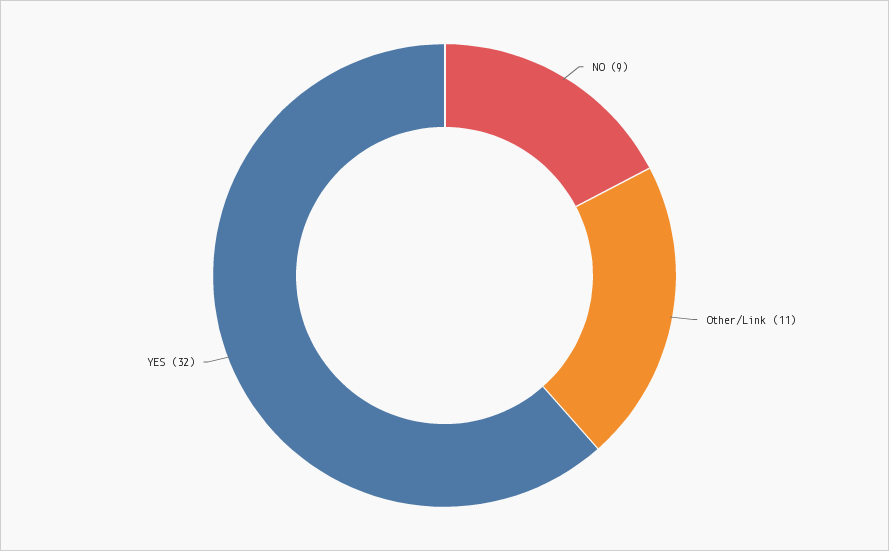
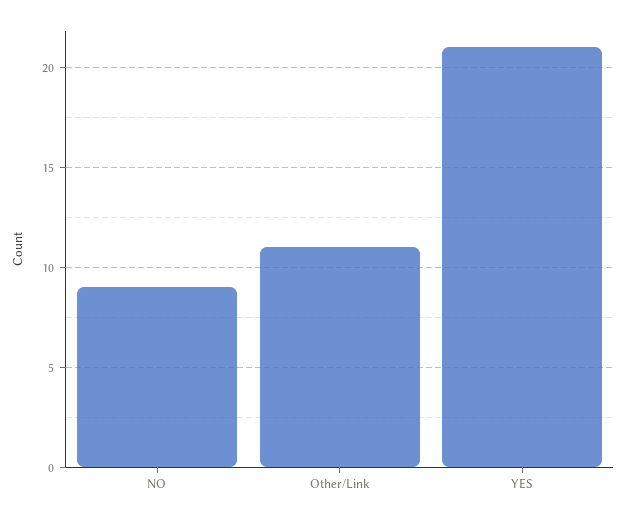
YES: 32 -> 21

